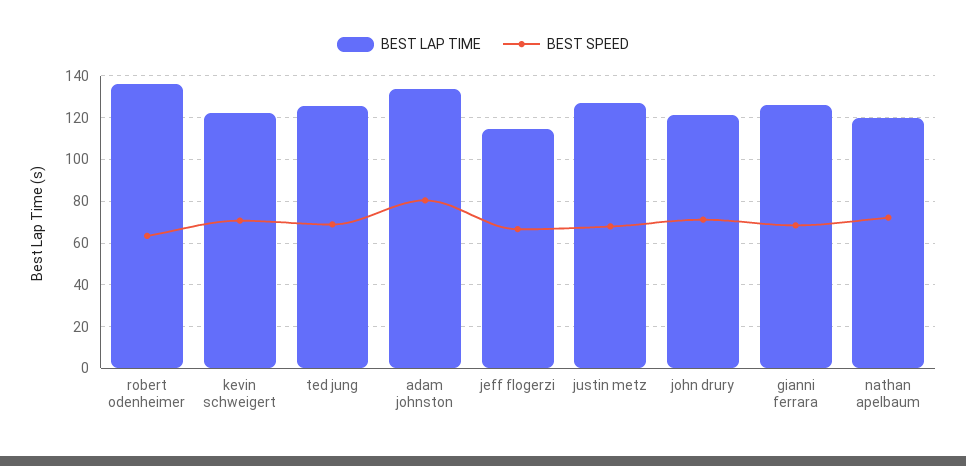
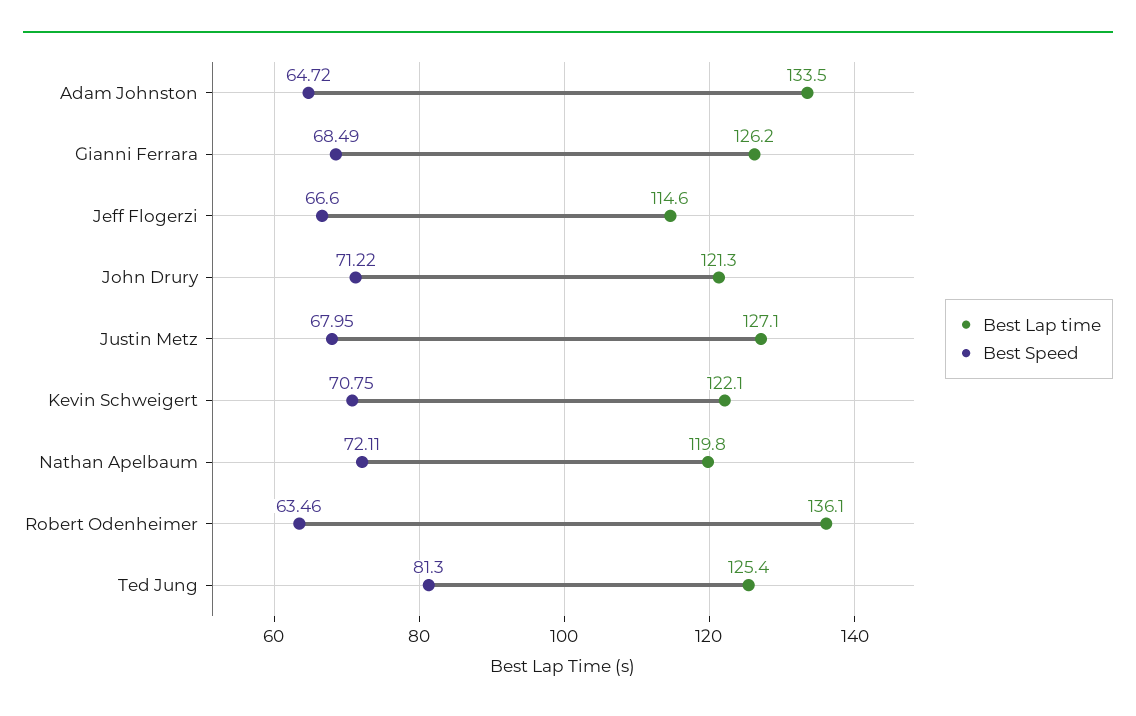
BEST SPEED, ted jung: 70 -> 81.3
BEST SPEED, adam johnston: 80 -> 64.72

